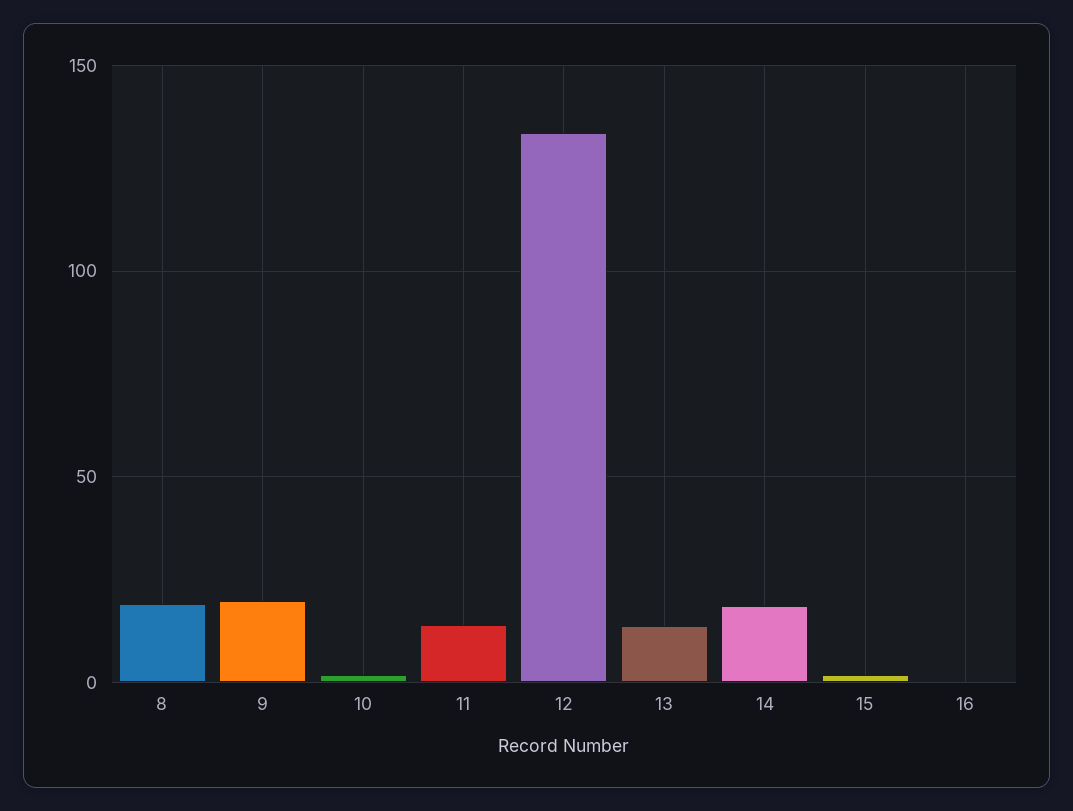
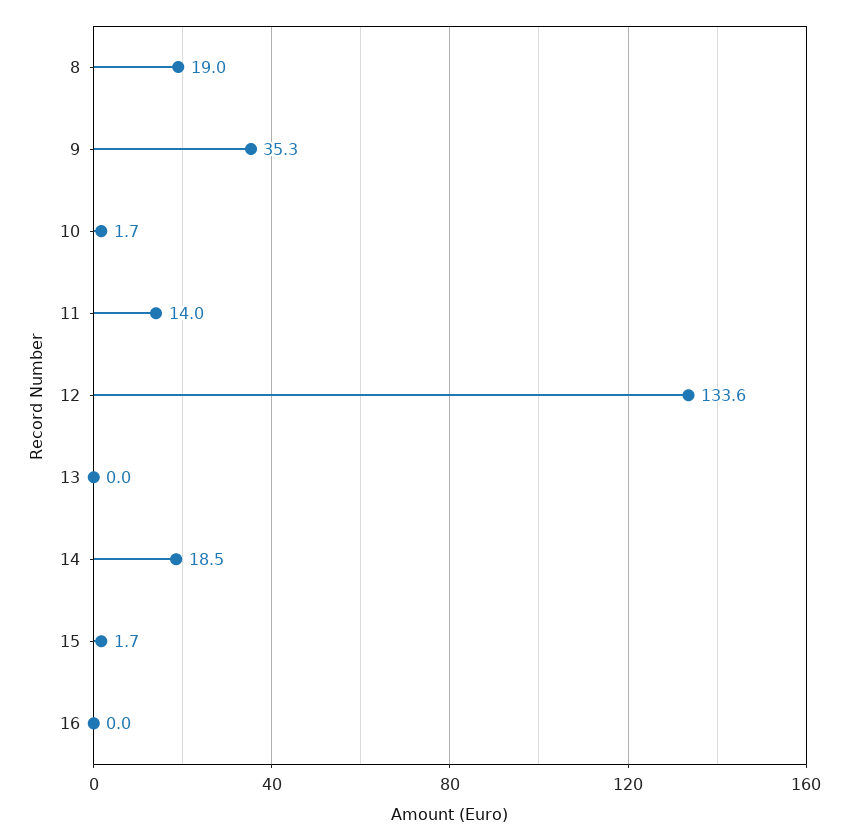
9: 20 -> 35.3
13: 15 -> 0

